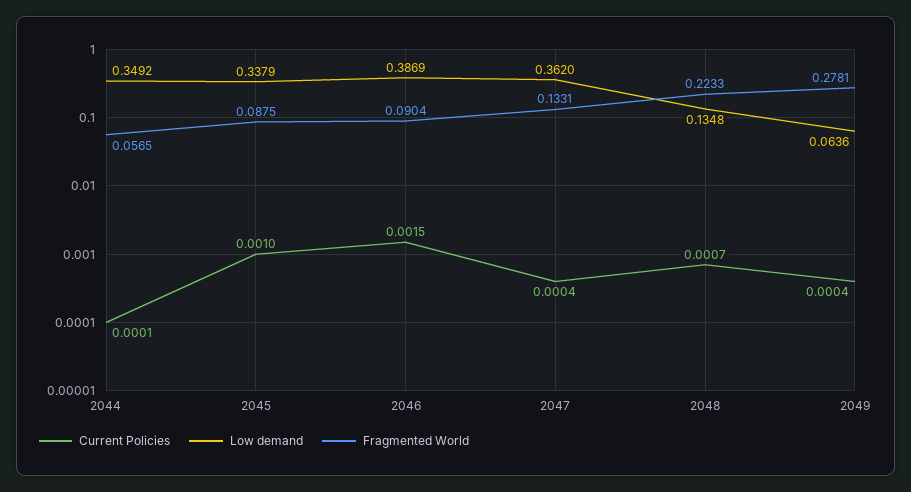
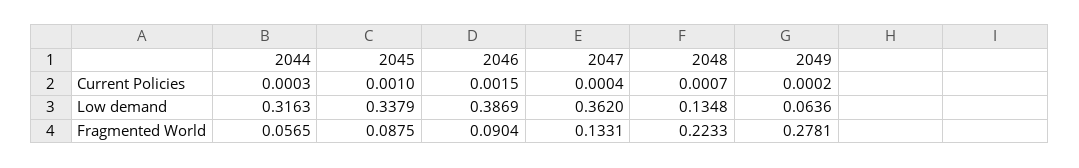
Current Policies, 2044: 0.0001 -> 0.0003
Low demand, 2044: 0.3492 -> 0.3163
Current Policies, 2049: 0.0004 -> 0.0002

